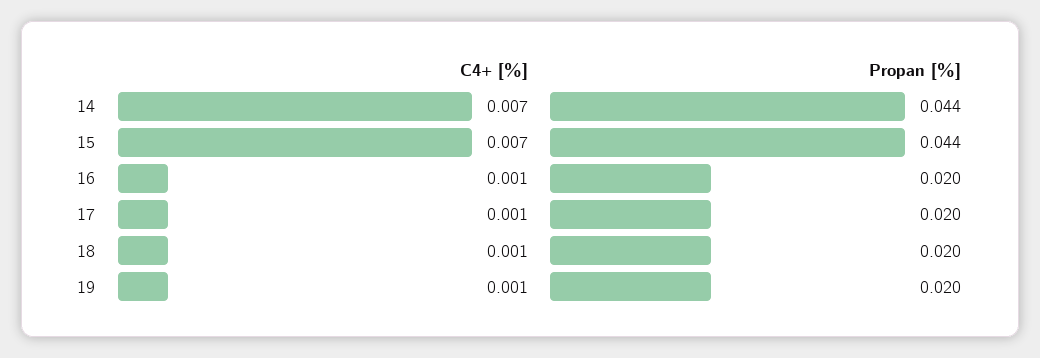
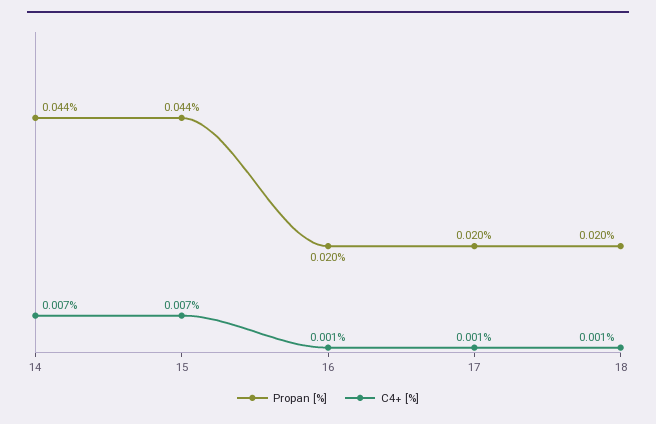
C4+ [%], 19: 0.001 -> none
Propan [%], 19: 0.02 -> none

